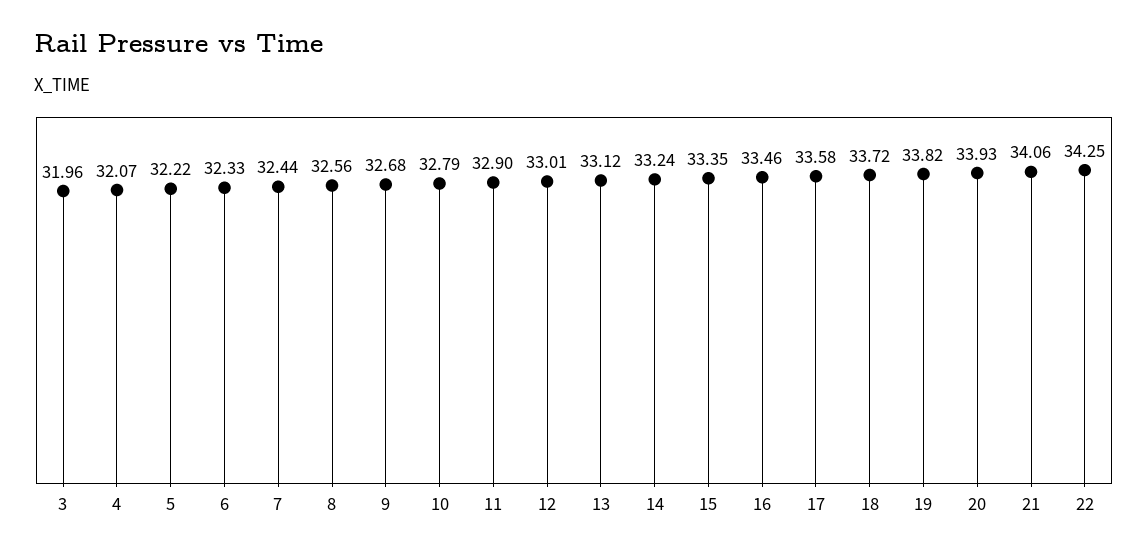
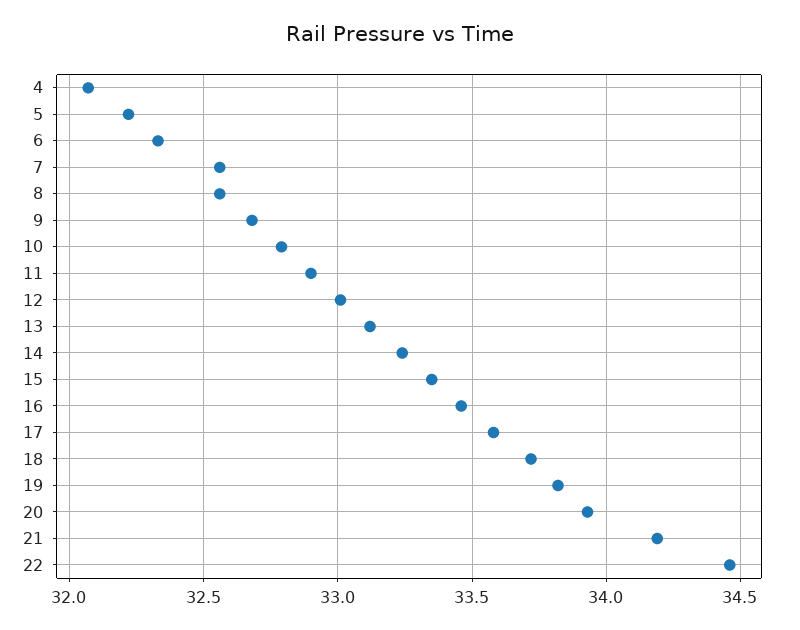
3: 31.96 -> none
7: 32.44 -> 32.55
21: 34.06 -> 34.2
22: 34.25 -> 34.45

